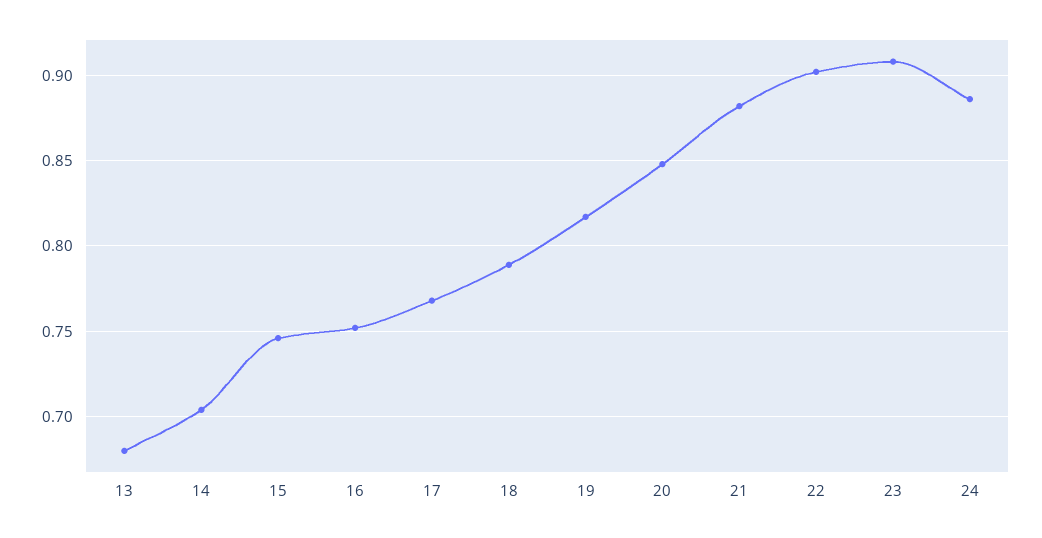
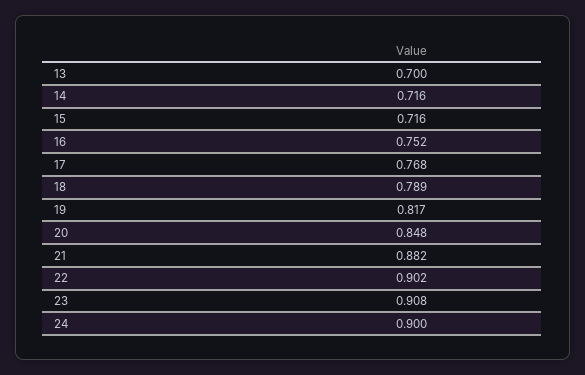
13: 0.68 -> 0.7
14: 0.705 -> 0.716
15: 0.745 -> 0.716
24: 0.885 -> 0.9

